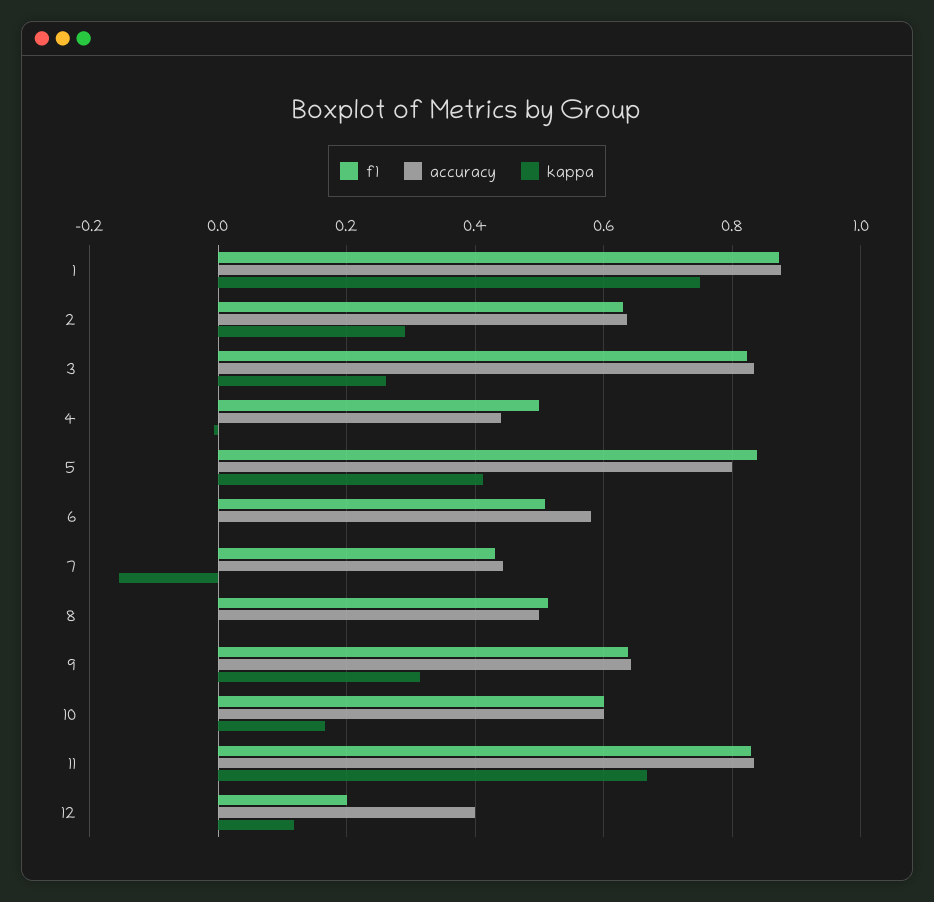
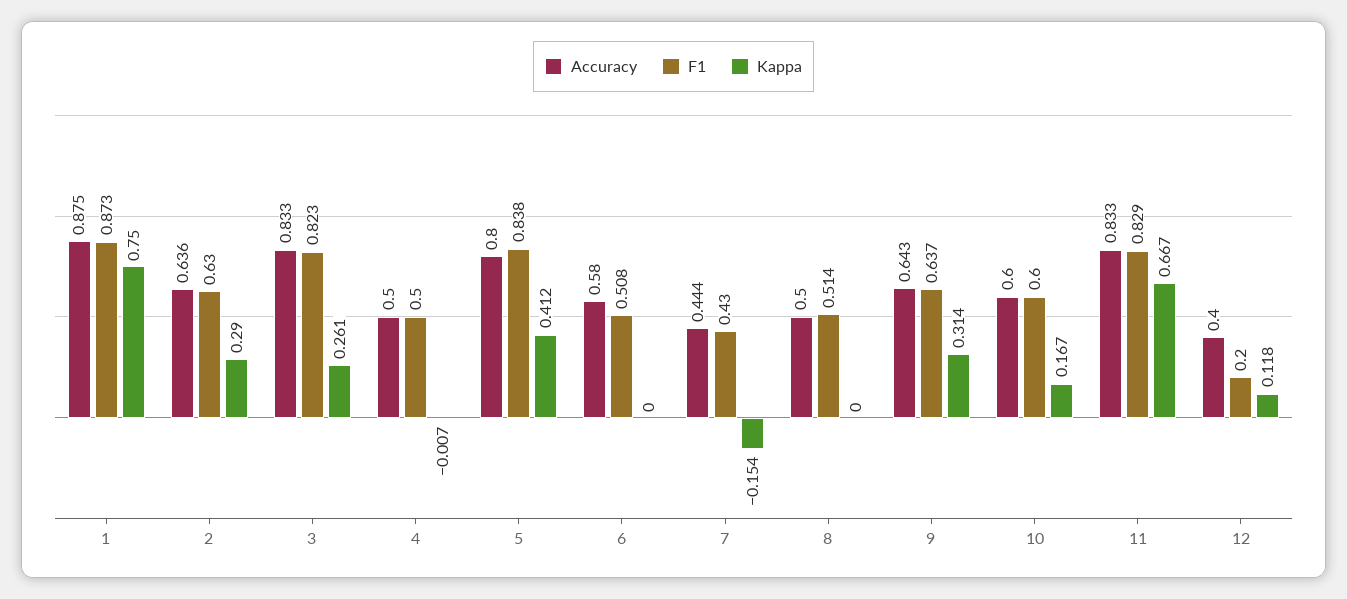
accuracy, 4: 0.44 -> 0.5

